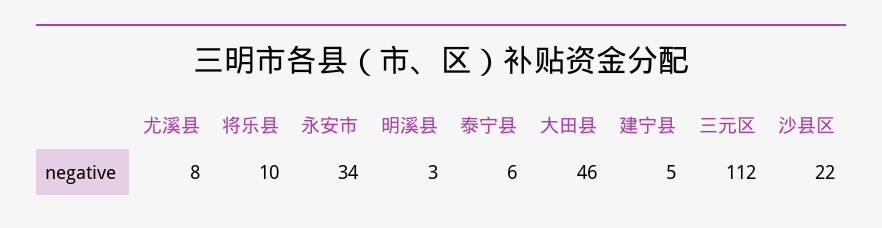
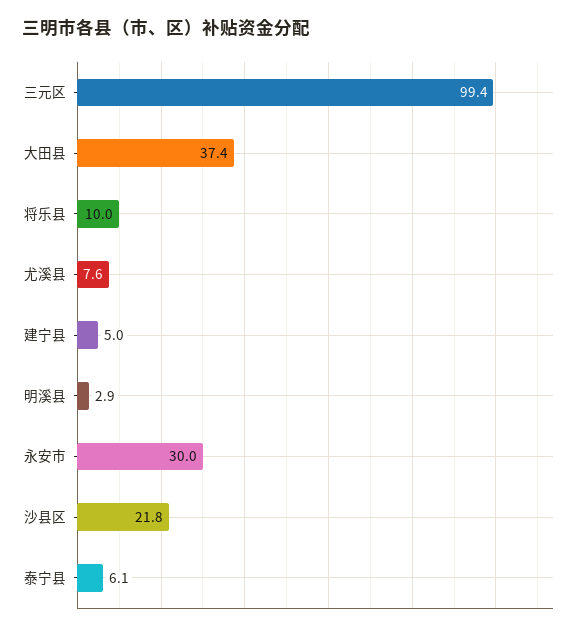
永安市: 34 -> 30
大田县: 46 -> 37.4
三元区: 112 -> 99.4

